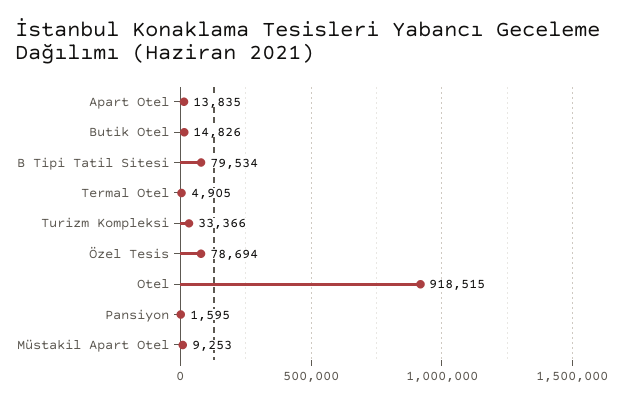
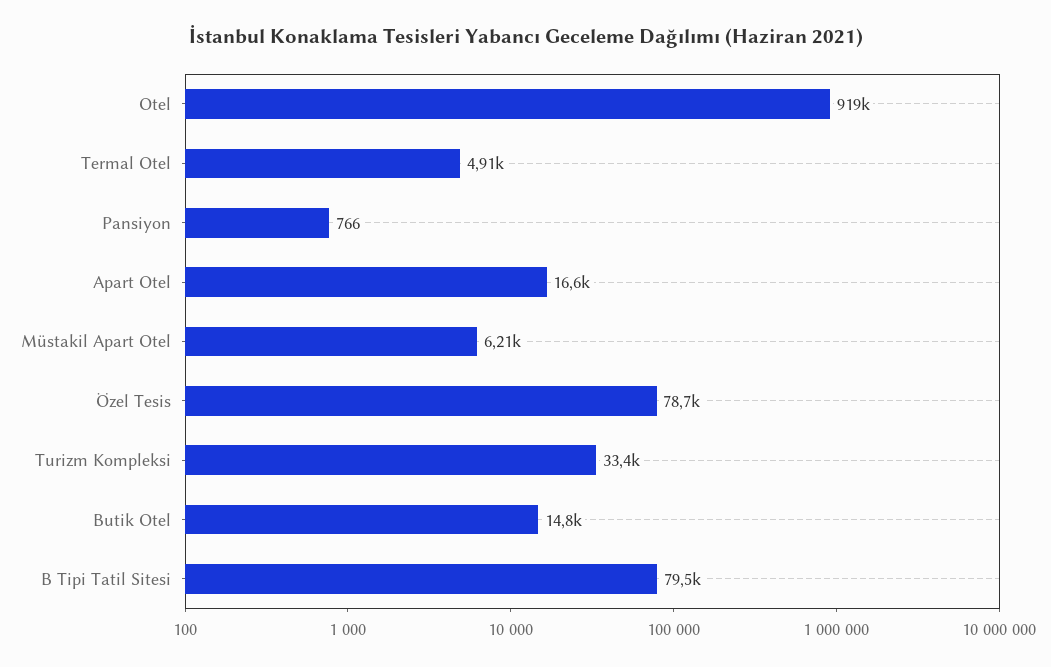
Apart Otel: 13835 -> 16600
Pansiyon: 1595 -> 766
Müstakil Apart Otel: 9253 -> 6210

